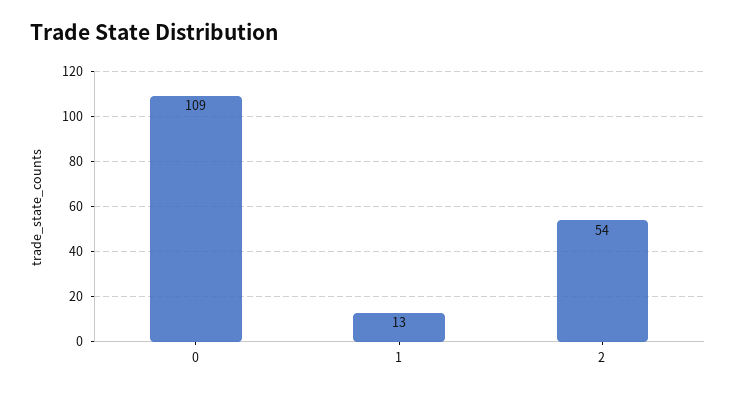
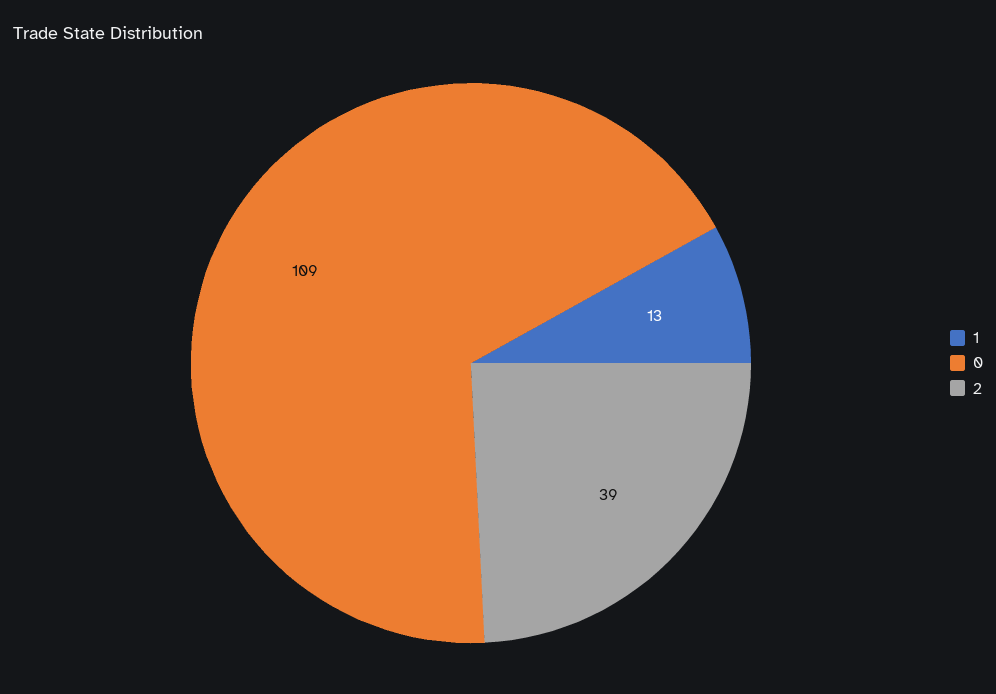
2: 54 -> 39

